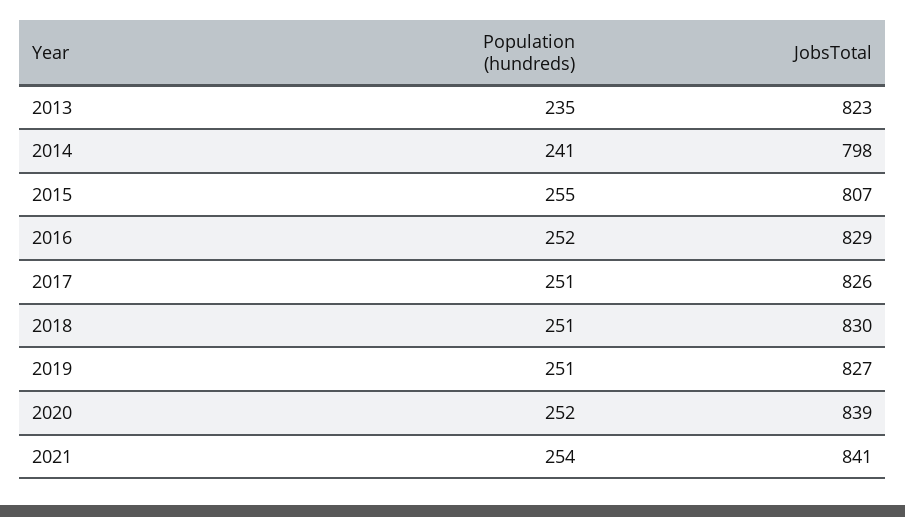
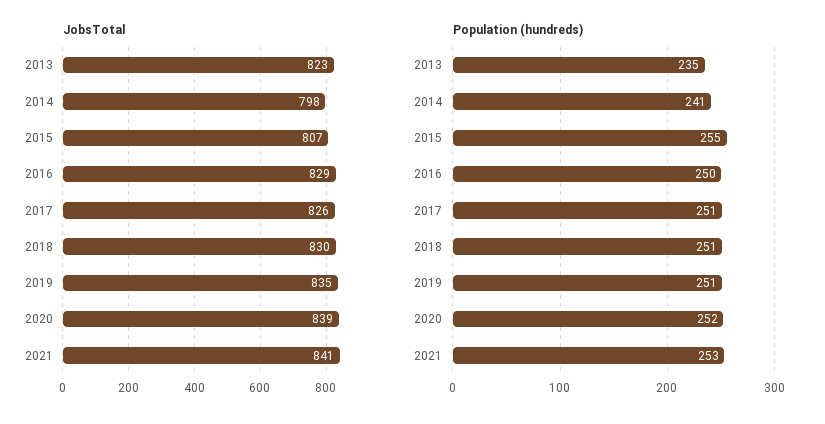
Population (hundreds), 2016: 252 -> 250
JobsTotal, 2019: 827 -> 835
Population (hundreds), 2021: 254 -> 253

